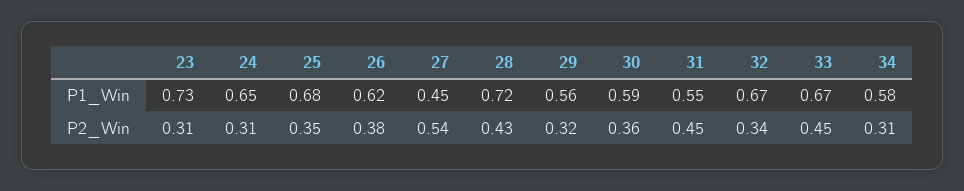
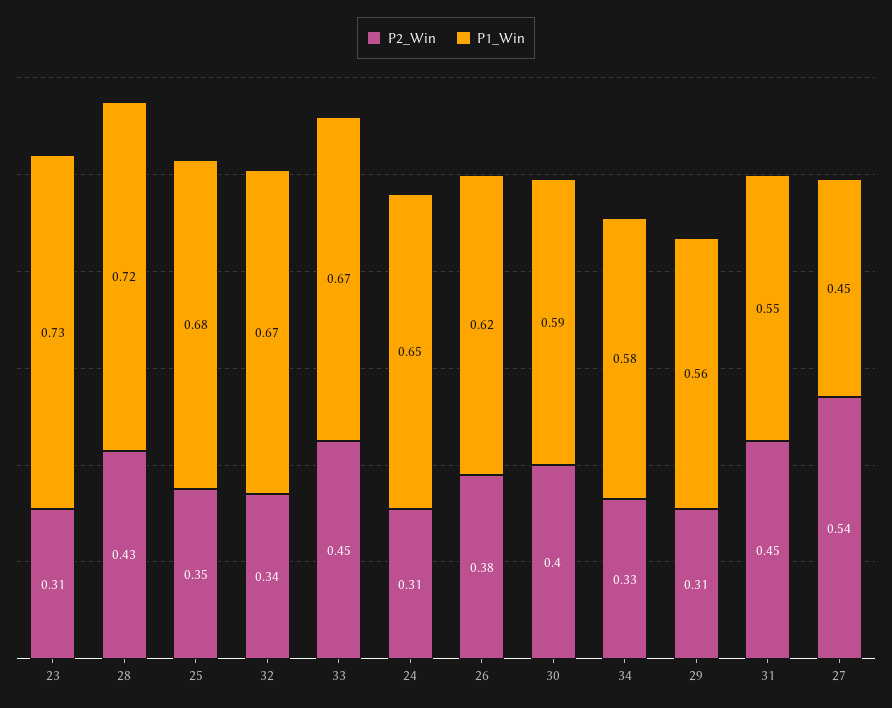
P2_Win, 29: 0.32 -> 0.31
P2_Win, 30: 0.36 -> 0.4
P2_Win, 34: 0.31 -> 0.33

